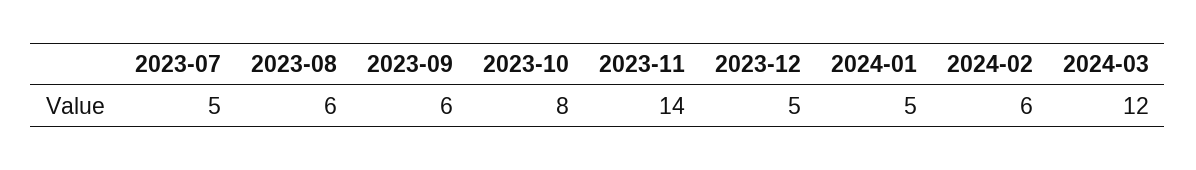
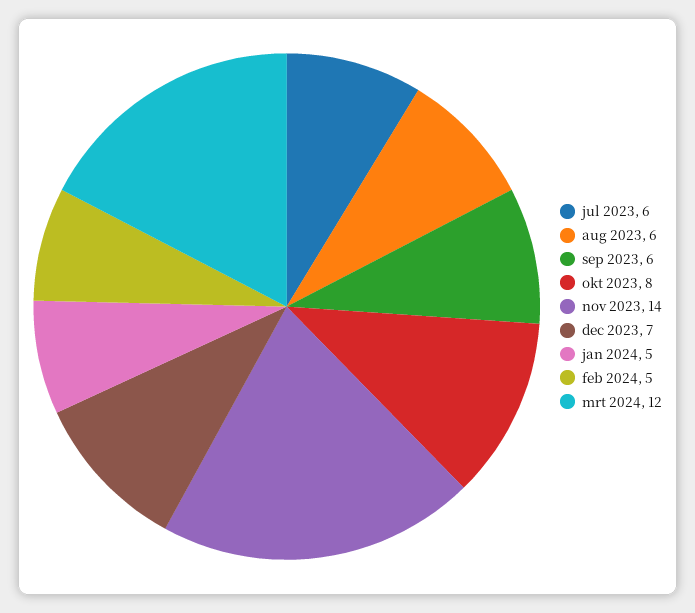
2023-07: 5 -> 6
2023-12: 5 -> 7
2024-02: 6 -> 5

